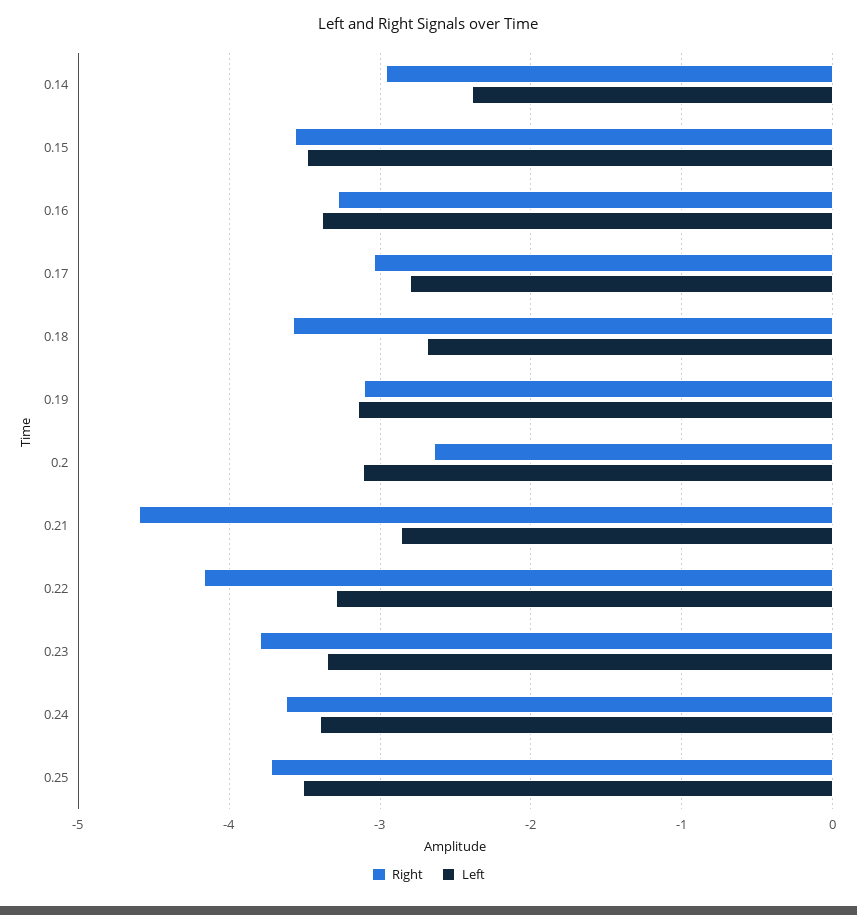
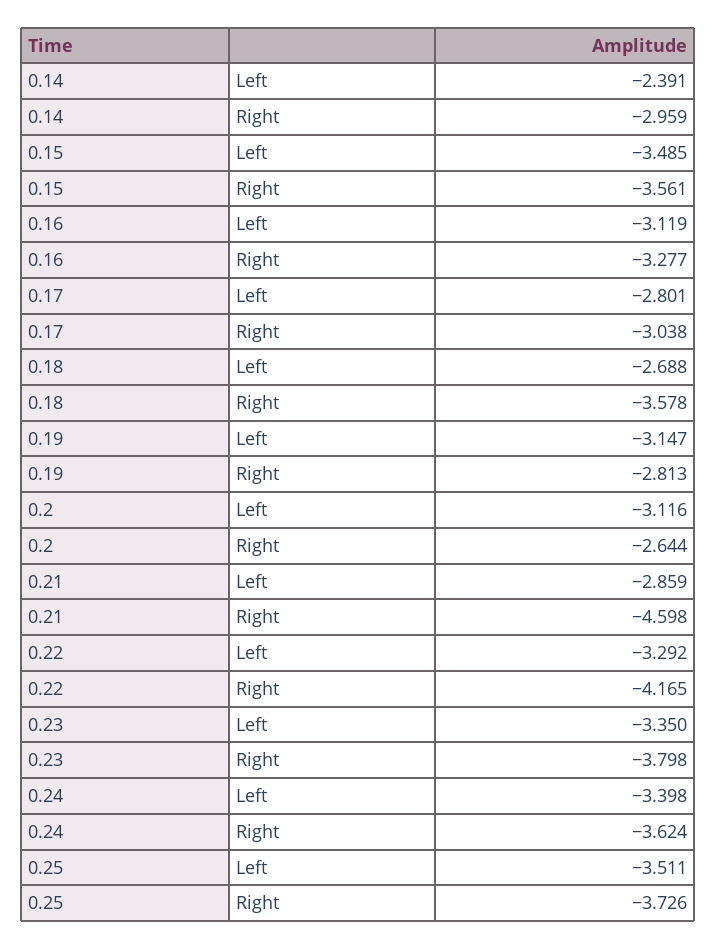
Left, 0.16: -3.4 -> -3.119
Right, 0.19: -3.1 -> -2.813

